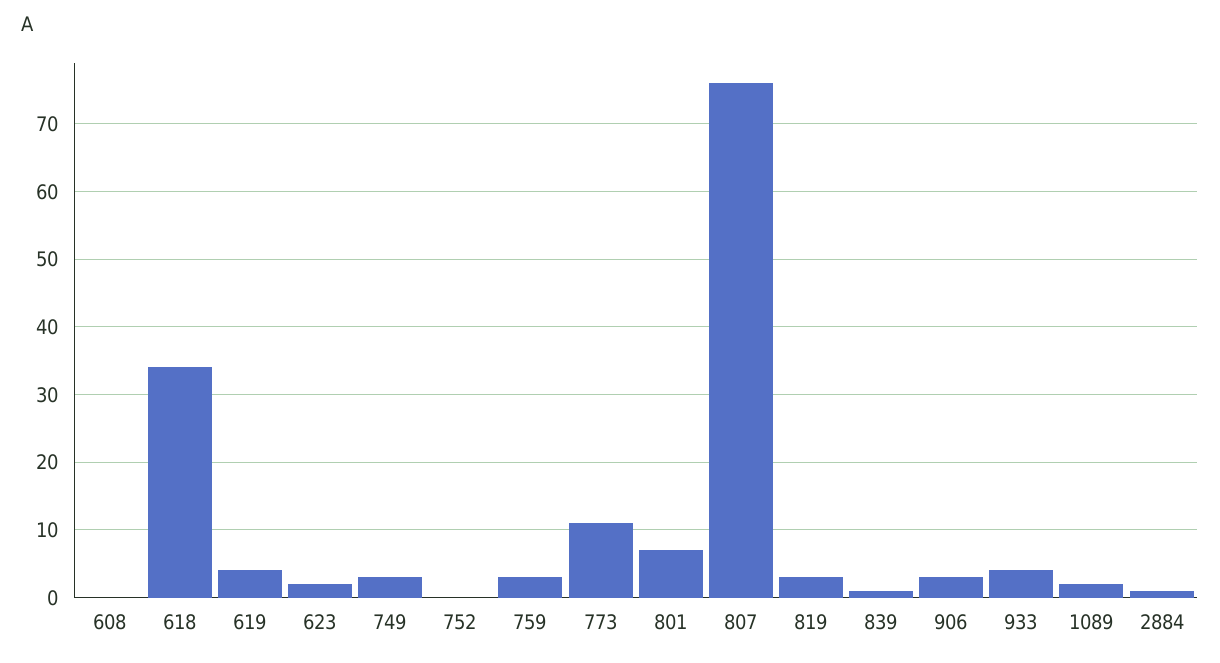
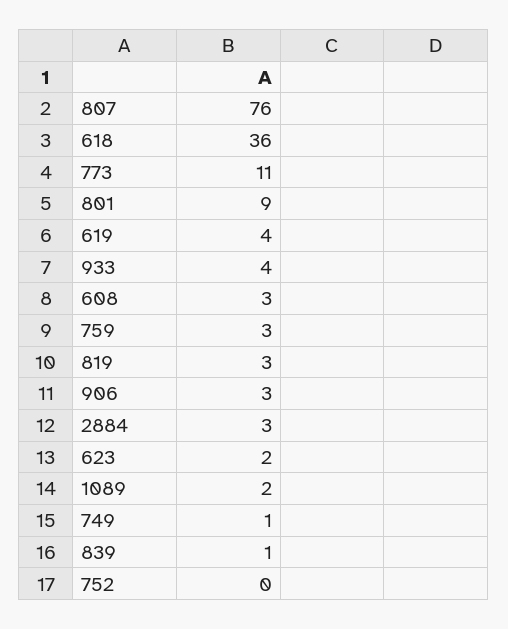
608: 0 -> 3
618: 34 -> 36
749: 3 -> 1
801: 7 -> 9
2884: 1 -> 3

